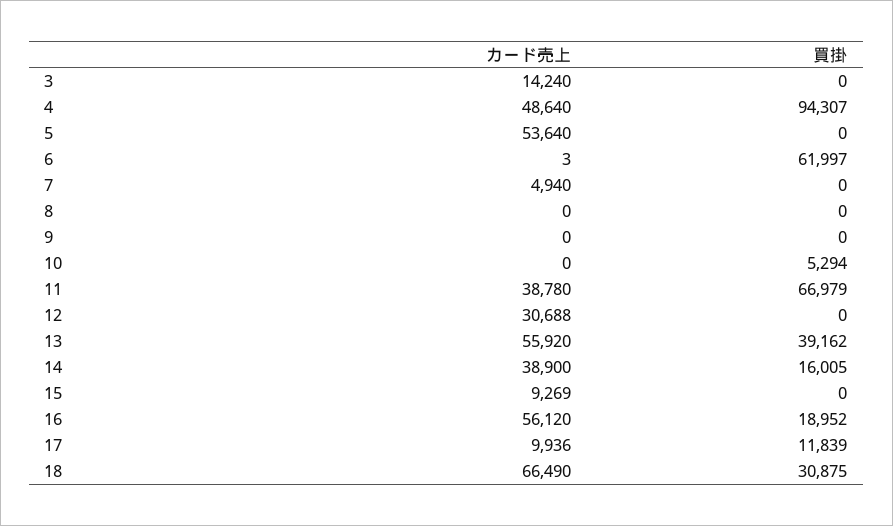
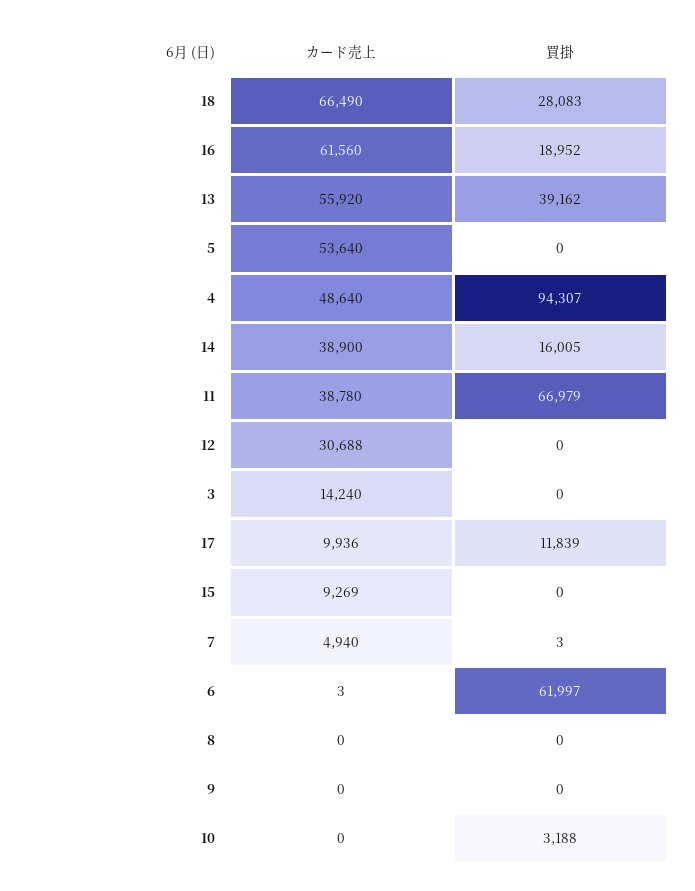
買掛, 7: 0 -> 3
買掛, 10: 5294 -> 3188
カード売上, 16: 56120 -> 61560
買掛, 18: 30875 -> 28083

